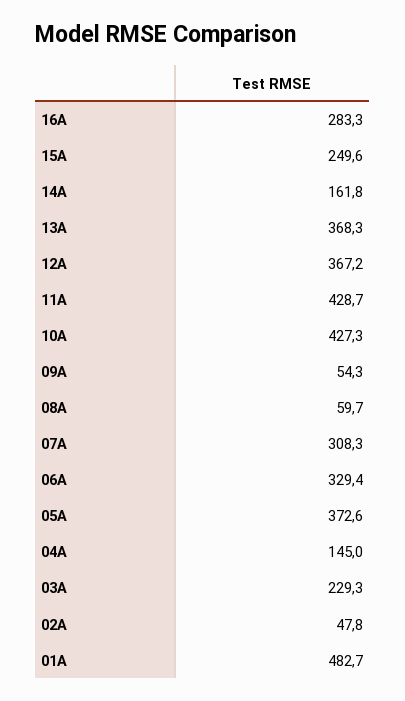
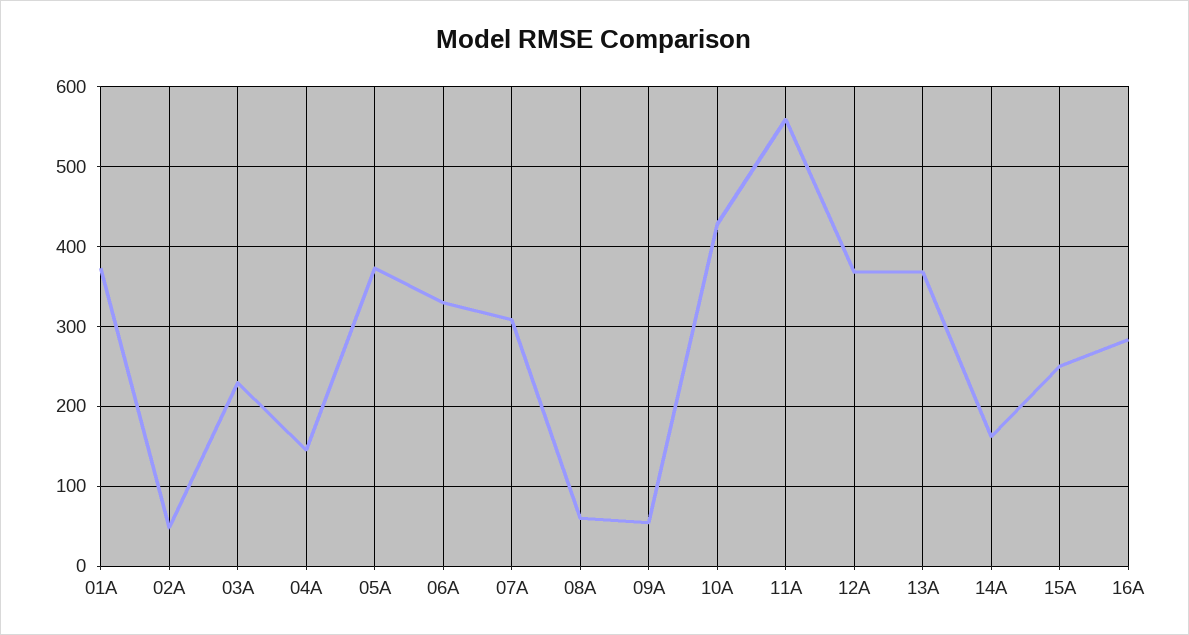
11A: 428.7 -> 560
01A: 482.7 -> 370

